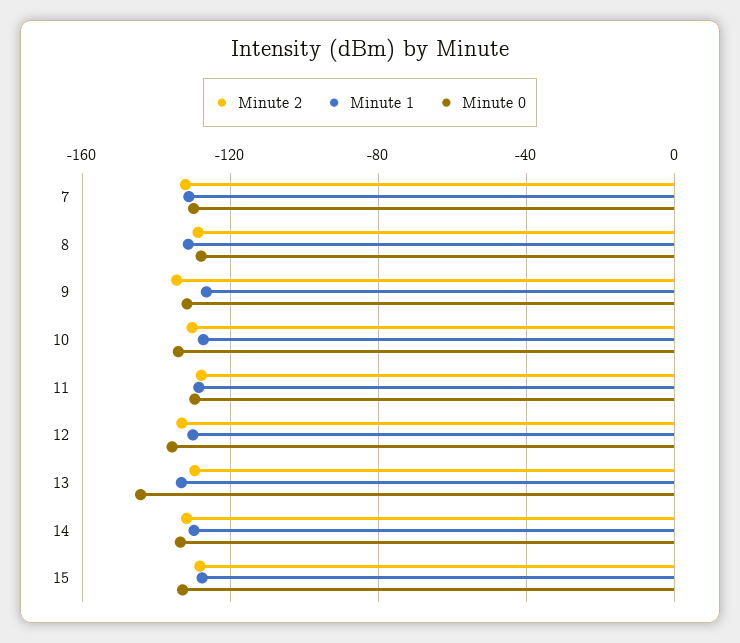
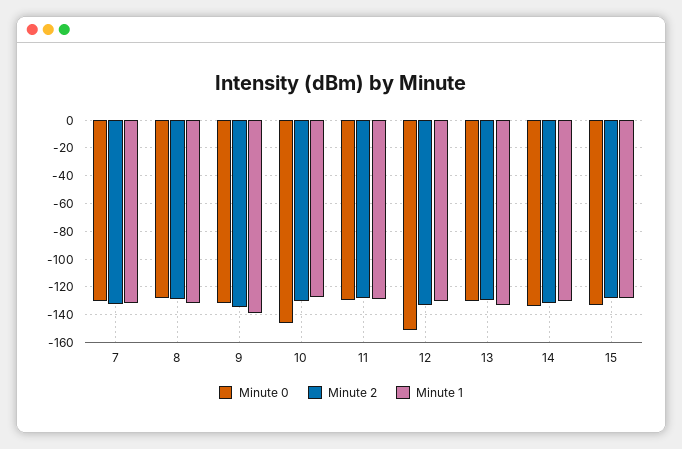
Minute 1, 9: -125 -> -140
Minute 0, 10: -135 -> -145
Minute 0, 12: -135 -> -150
Minute 0, 13: -145 -> -130

